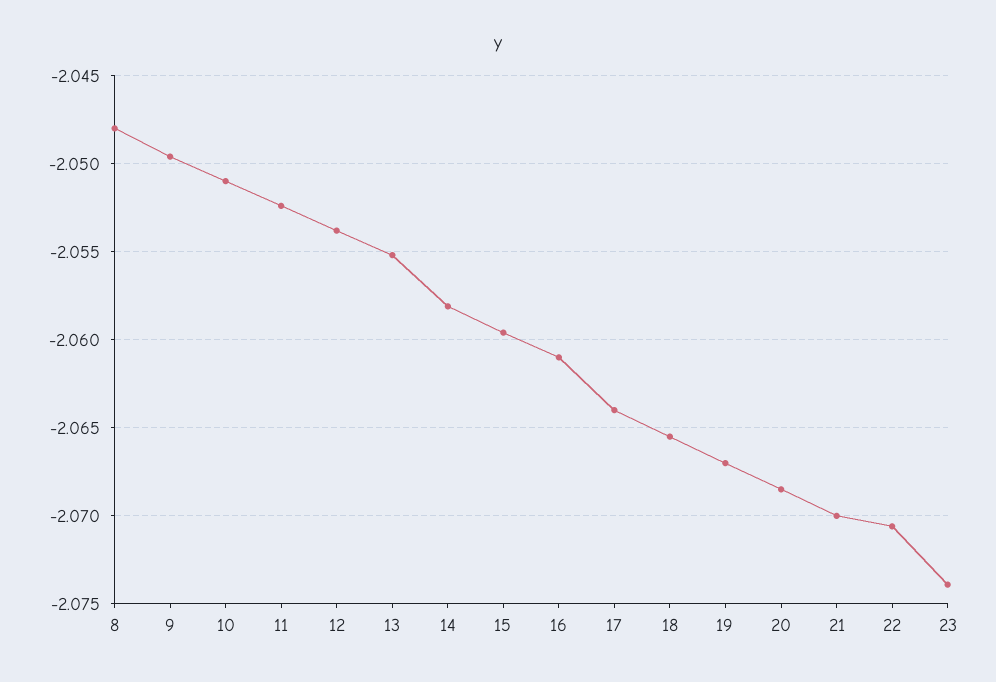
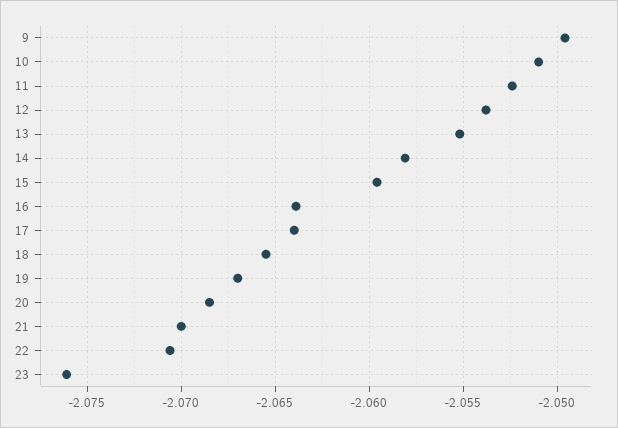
8: -2.048 -> none
16: -2.061 -> -2.064
23: -2.074 -> -2.076

